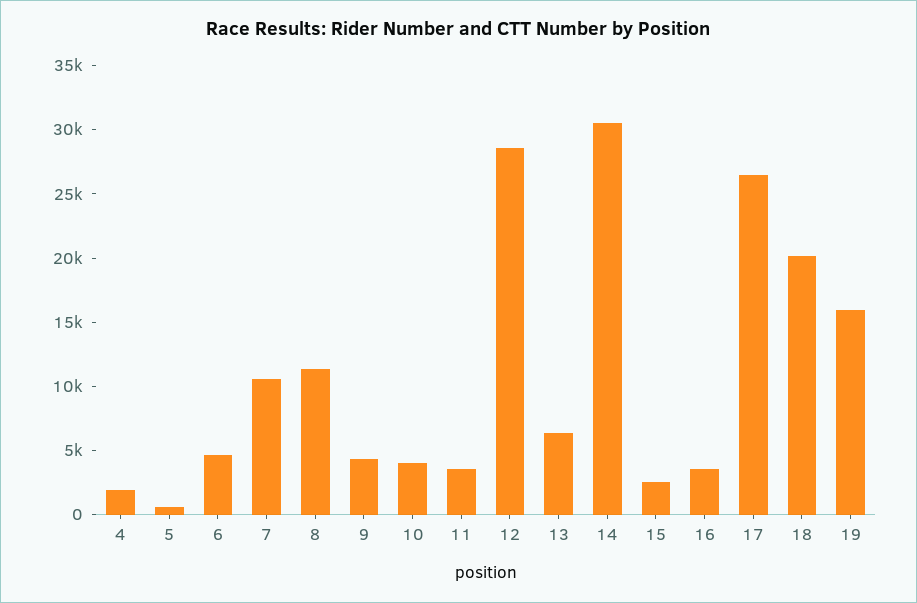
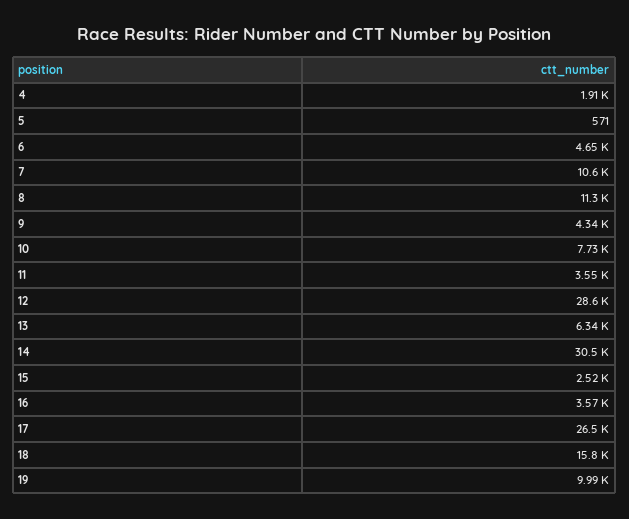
10: 4000 -> 7730
18: 20000 -> 15800
19: 16000 -> 9990

